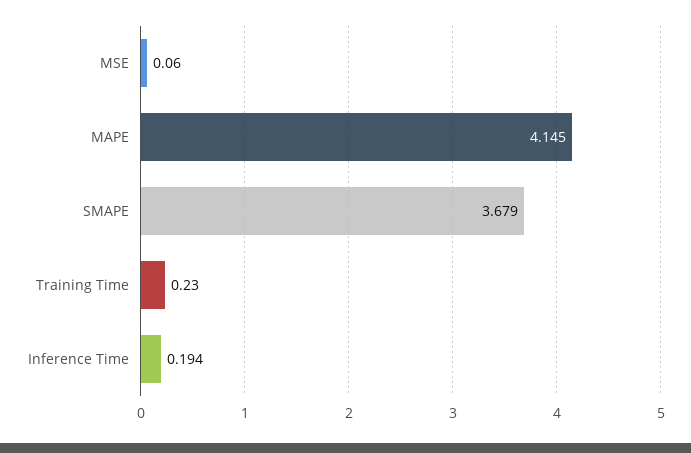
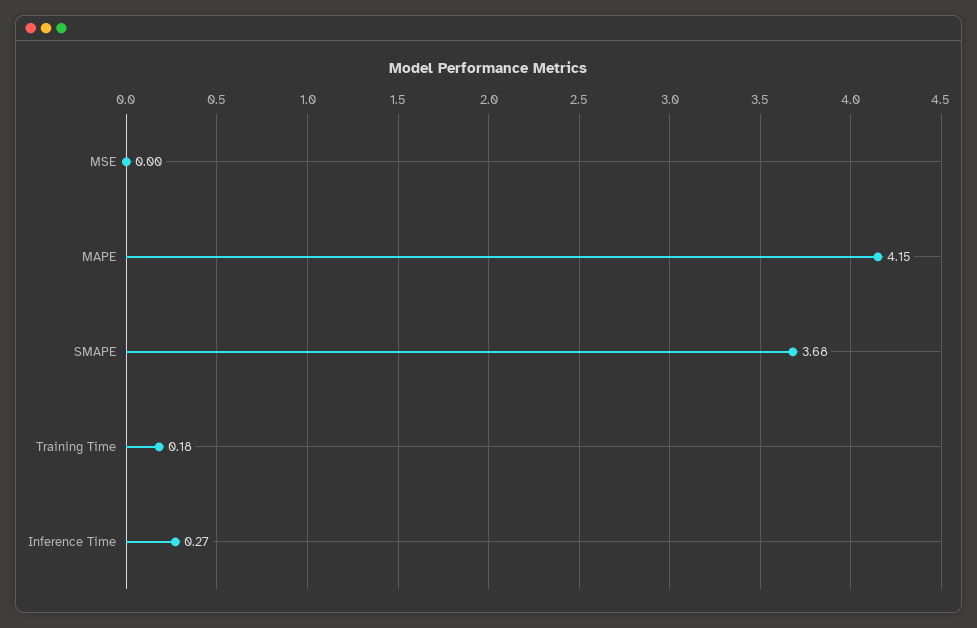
MSE: 0.06 -> 0
Training Time: 0.23 -> 0.18
Inference Time: 0.194 -> 0.27

